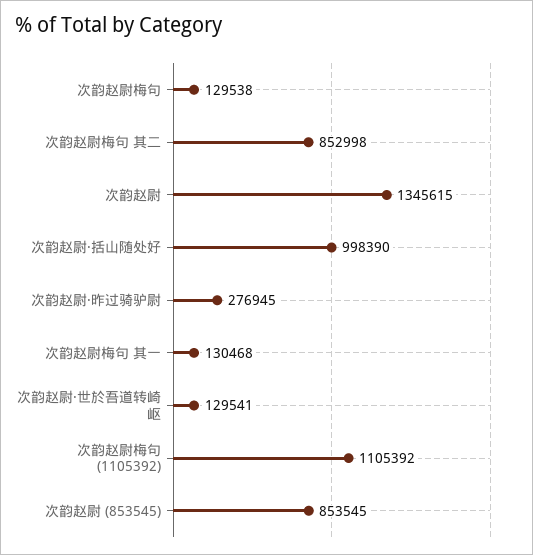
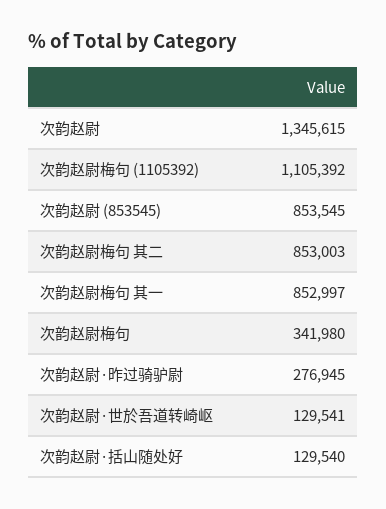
次韵赵尉梅句: 129538 -> 341980
次韵赵尉梅句 其二: 852998 -> 853003
次韵赵尉·括山随处好: 998390 -> 129540
次韵赵尉梅句 其一: 130468 -> 852997

